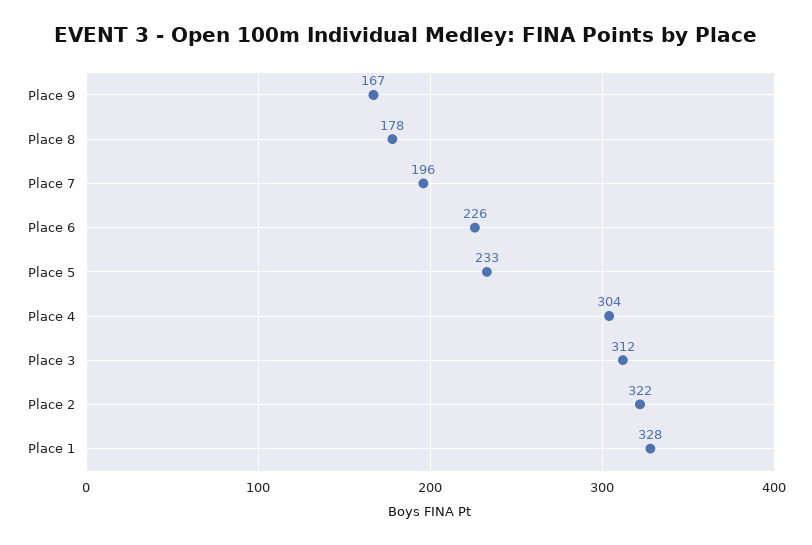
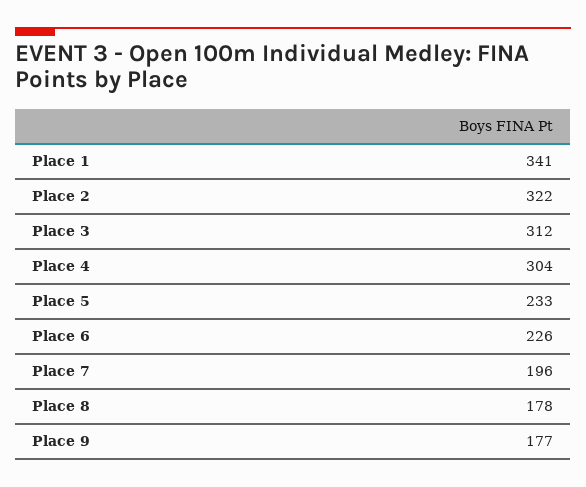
Place 9: 167 -> 177
Place 1: 328 -> 341

